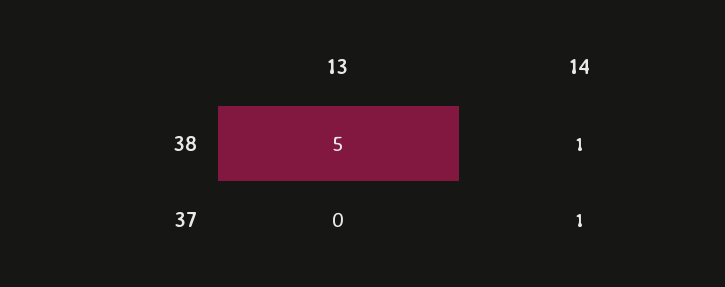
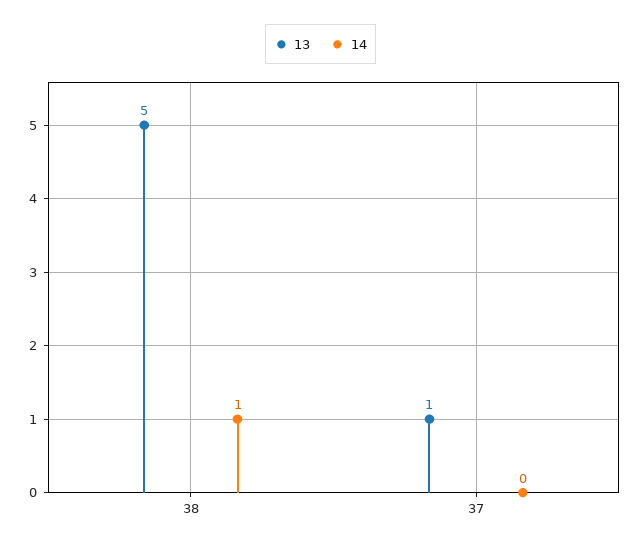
13, 37: 0 -> 1
14, 37: 1 -> 0

